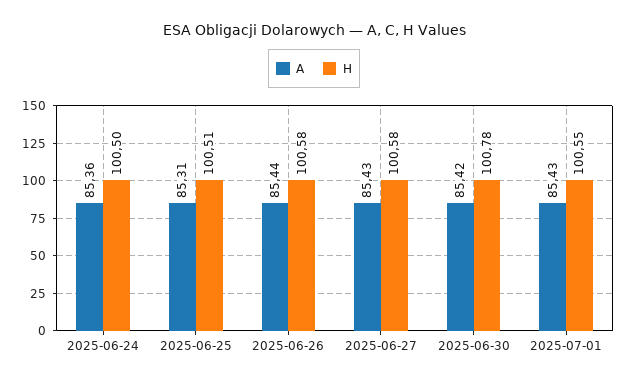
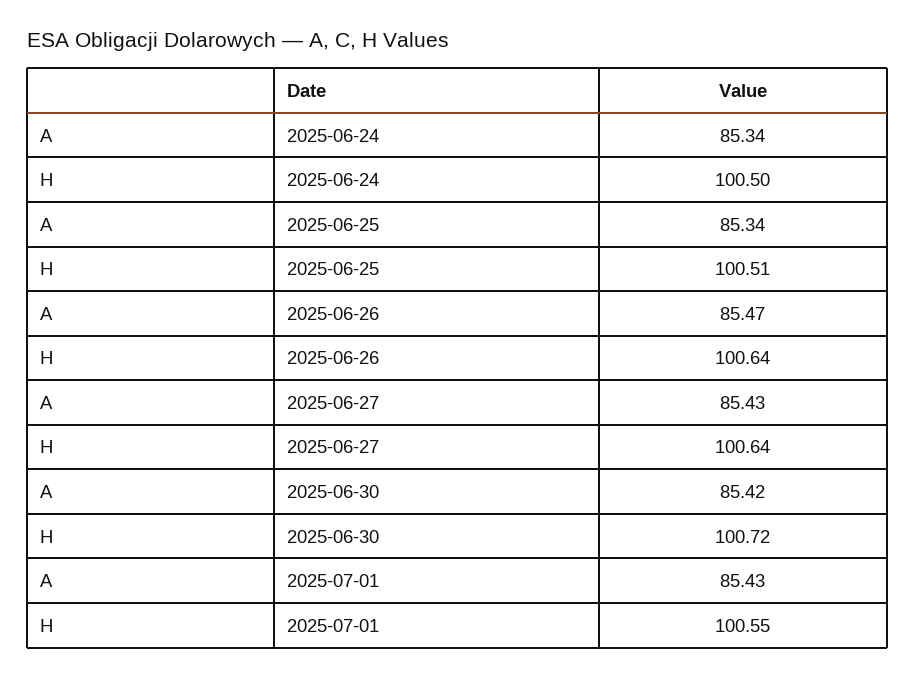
A, 2025-06-24: 85.36 -> 85.34
A, 2025-06-25: 85.31 -> 85.34
A, 2025-06-26: 85.44 -> 85.47
H, 2025-06-26: 100.58 -> 100.64
H, 2025-06-27: 100.58 -> 100.64
H, 2025-06-30: 100.78 -> 100.72

